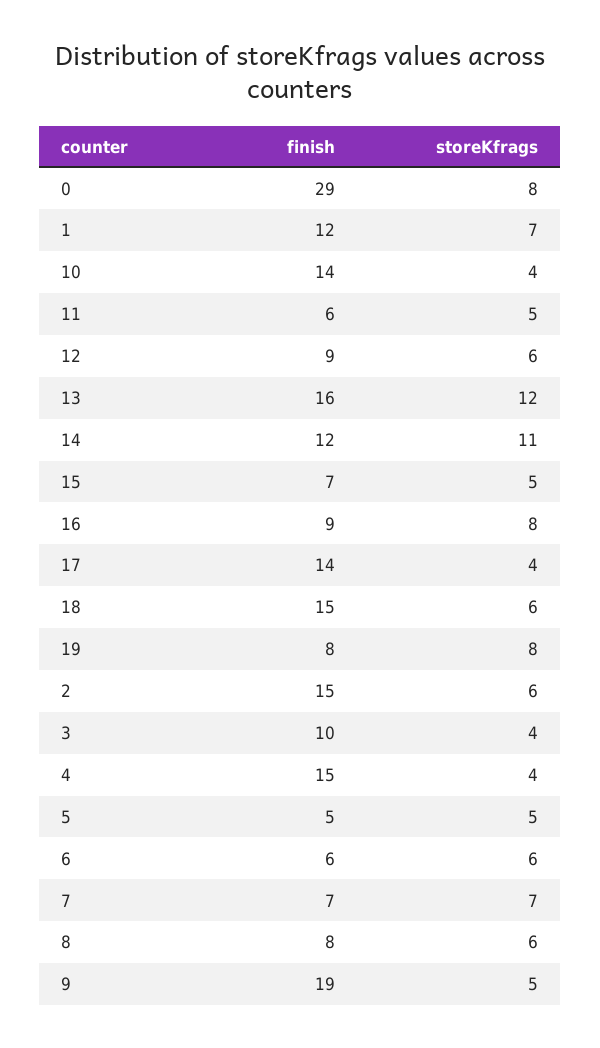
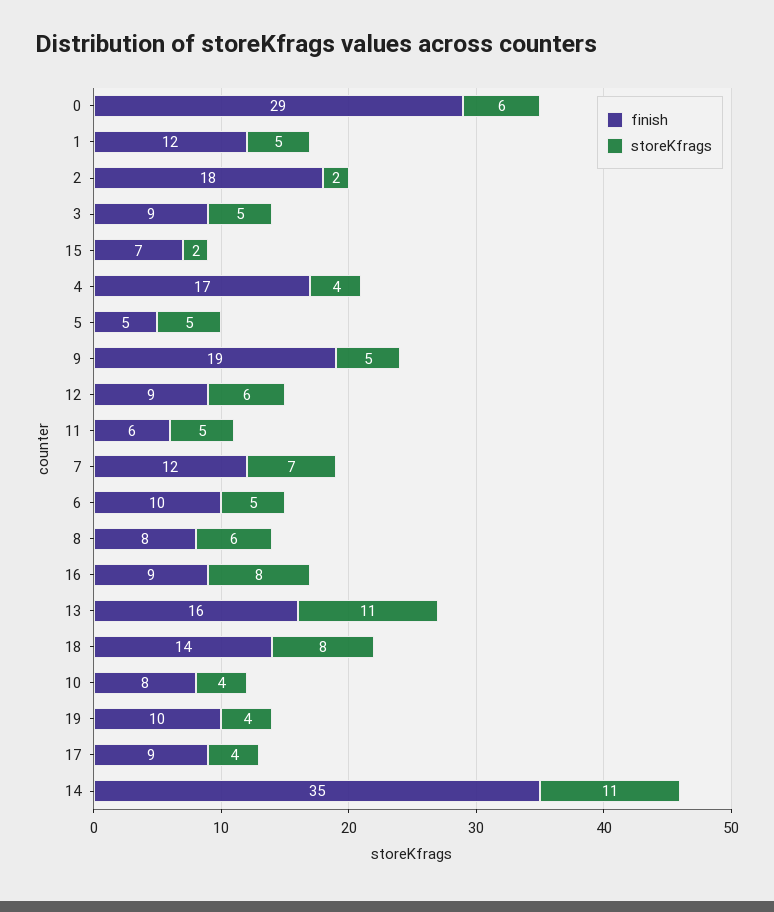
storeKfrags, 0: 8 -> 6
storeKfrags, 1: 7 -> 5
finish, 10: 14 -> 8
storeKfrags, 13: 12 -> 11
finish, 14: 12 -> 35
storeKfrags, 15: 5 -> 2
finish, 17: 14 -> 9
finish, 18: 15 -> 14
storeKfrags, 18: 6 -> 8
finish, 19: 8 -> 10
storeKfrags, 19: 8 -> 4
finish, 2: 15 -> 18
storeKfrags, 2: 6 -> 2
finish, 3: 10 -> 9
storeKfrags, 3: 4 -> 5
finish, 4: 15 -> 17
finish, 6: 6 -> 10
storeKfrags, 6: 6 -> 5
finish, 7: 7 -> 12

